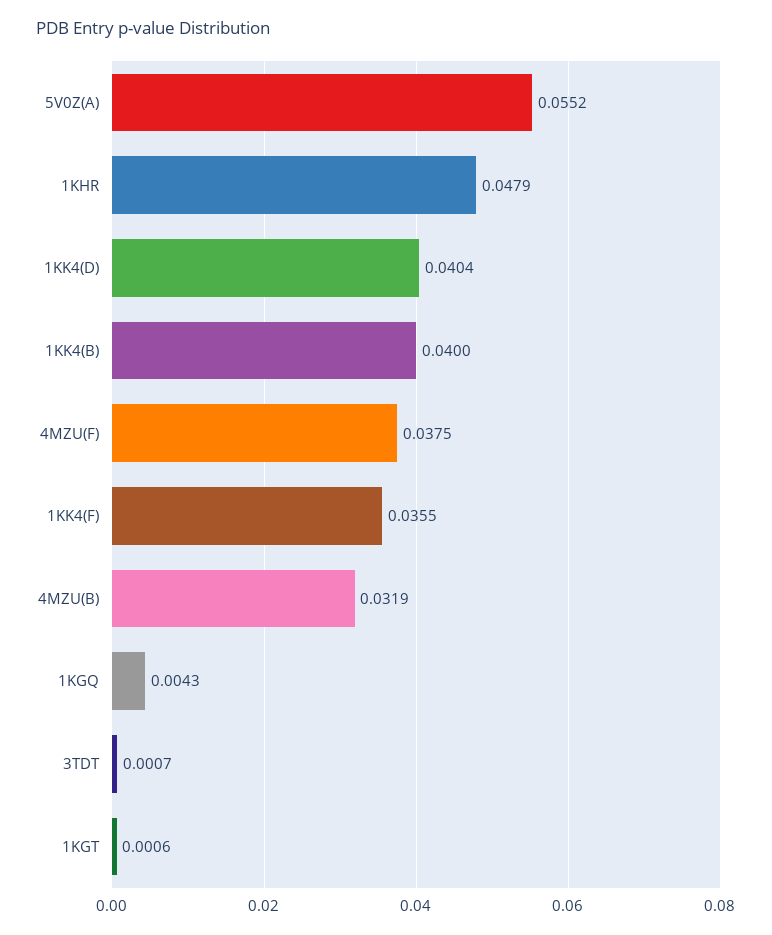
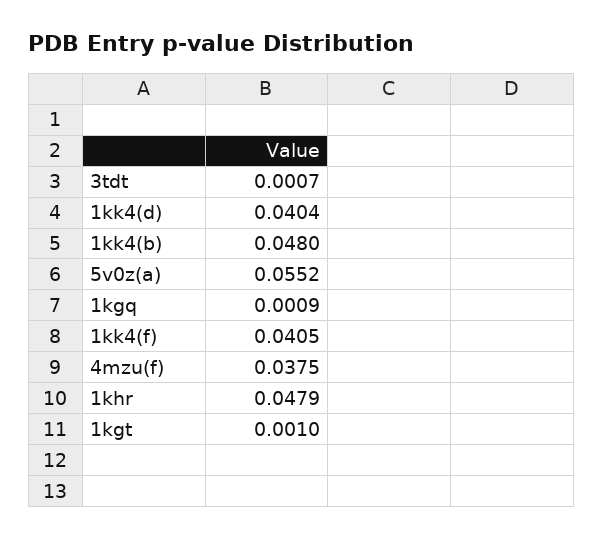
1KK4(B): 0.04 -> 0.048
1KK4(F): 0.0355 -> 0.0405
4MZU(B): 0.0319 -> none
1KGQ: 0.0043 -> 0.0009
1KGT: 0.0006 -> 0.001

